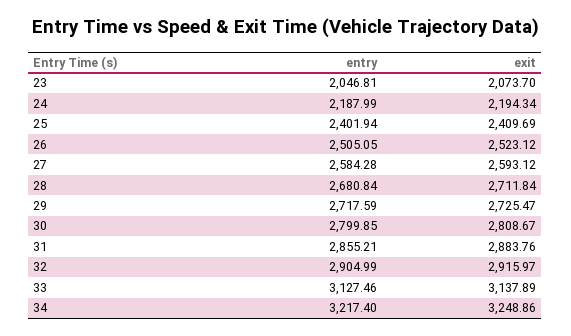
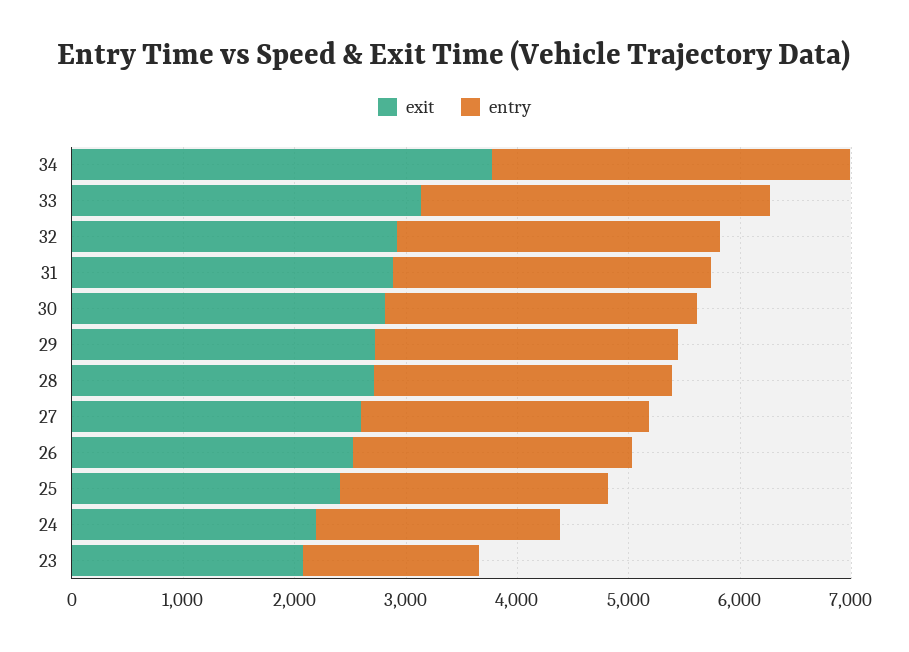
entry, 23: 2046.81 -> 1600
exit, 34: 3248.86 -> 3800

